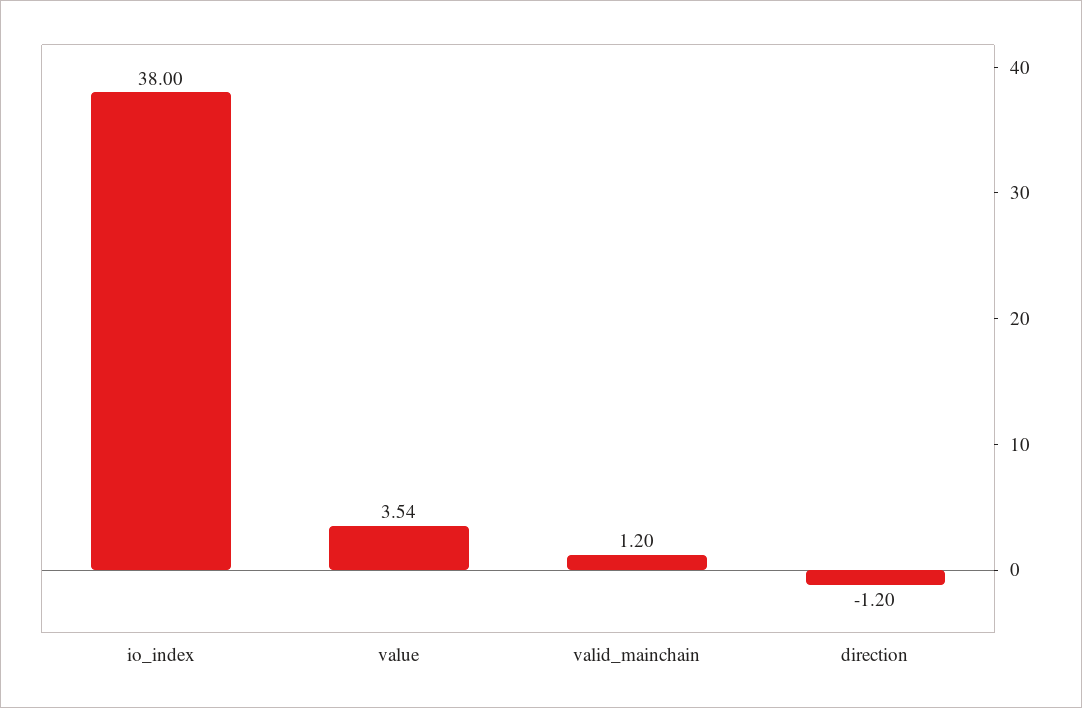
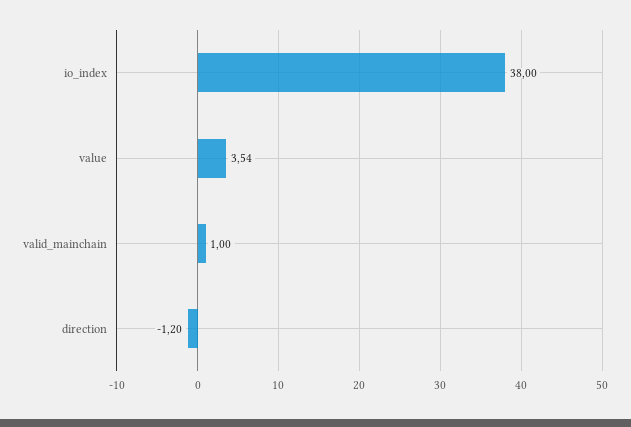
valid_mainchain: 1.2 -> 1

